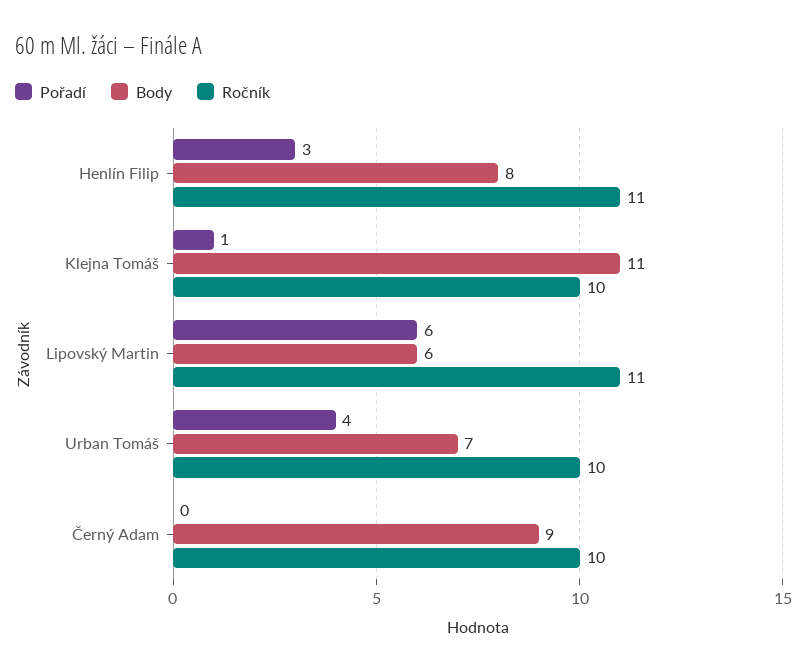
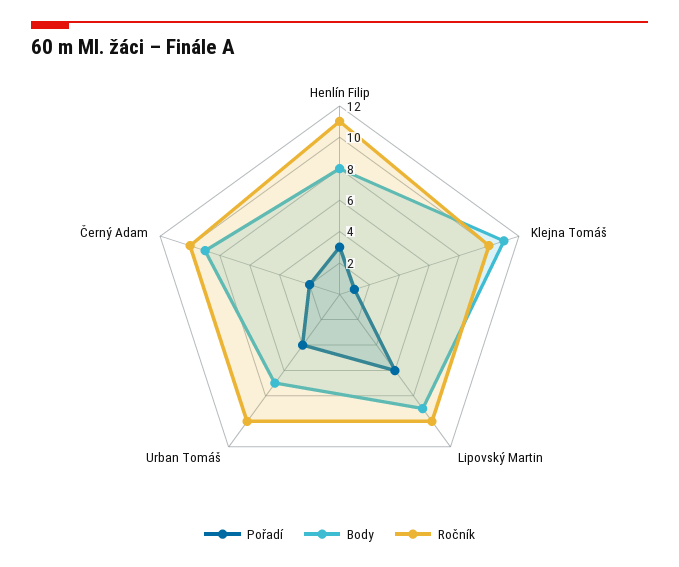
Body, Lipovský Martin: 6 -> 9
Ročník, Lipovský Martin: 11 -> 10
Pořadí, Černý Adam: 0 -> 2

